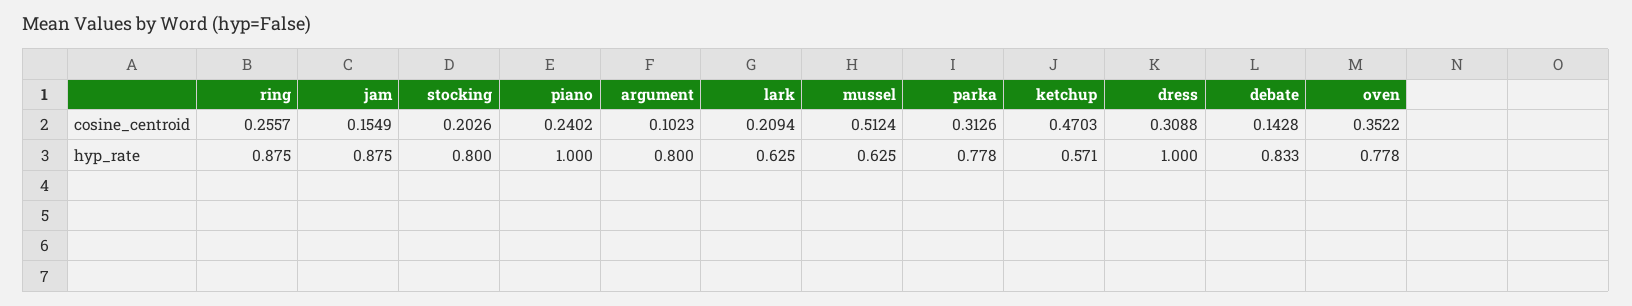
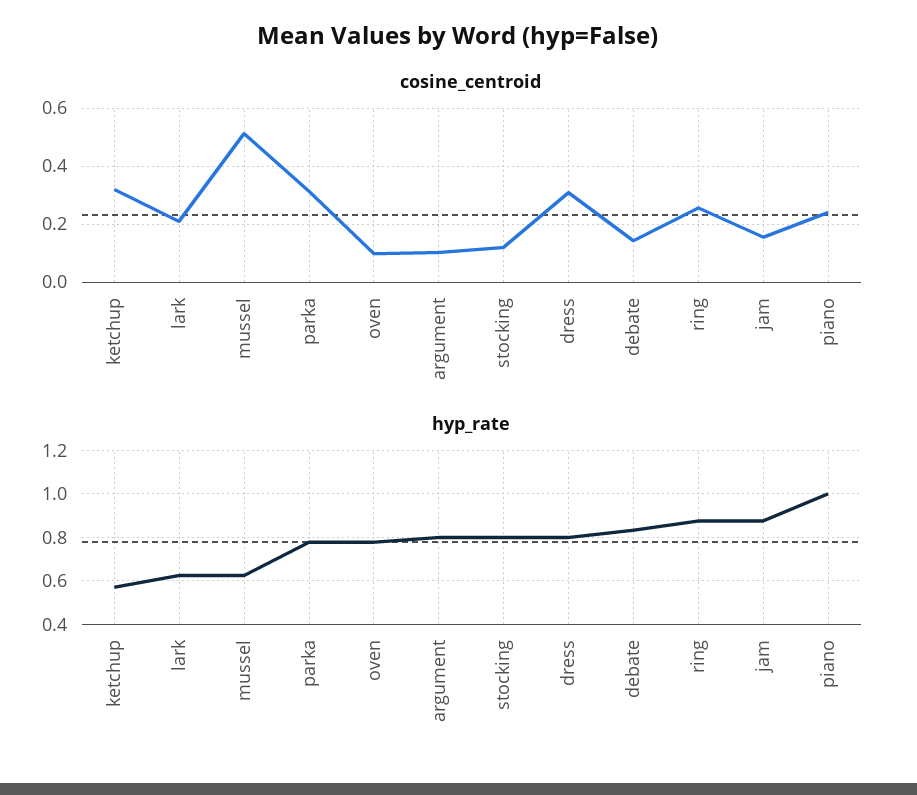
cosine_centroid, stocking: 0.2026 -> 0.125
cosine_centroid, ketchup: 0.4703 -> 0.325
cosine_centroid, oven: 0.3522 -> 0.1
hyp_rate, dress: 1 -> 0.8

